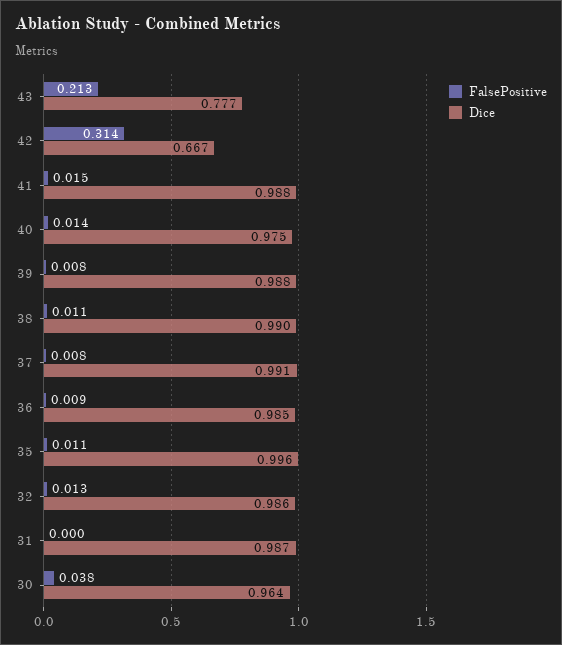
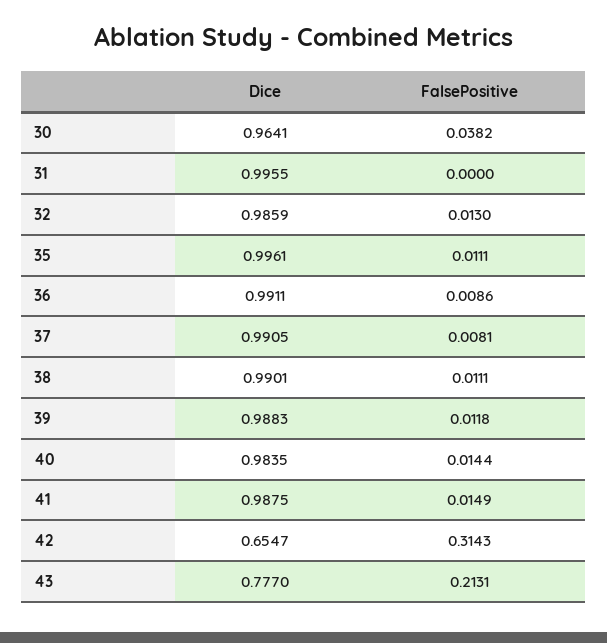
Dice, 42: 0.667 -> 0.6547
Dice, 40: 0.975 -> 0.9835
FalsePositive, 39: 0.008 -> 0.0118
Dice, 36: 0.985 -> 0.9911
Dice, 31: 0.987 -> 0.9955

